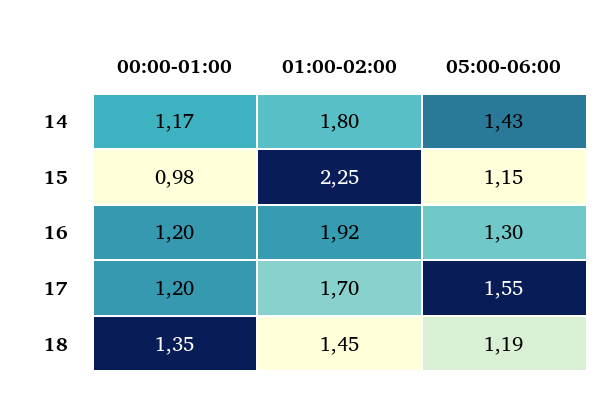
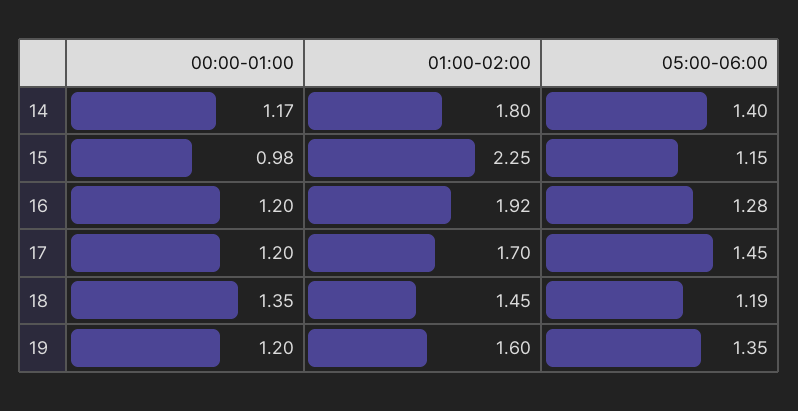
05:00-06:00, 14: 1.43 -> 1.4
05:00-06:00, 16: 1.3 -> 1.28
05:00-06:00, 17: 1.55 -> 1.45
00:00-01:00, 19: none -> 1.2
01:00-02:00, 19: none -> 1.6
05:00-06:00, 19: none -> 1.35

